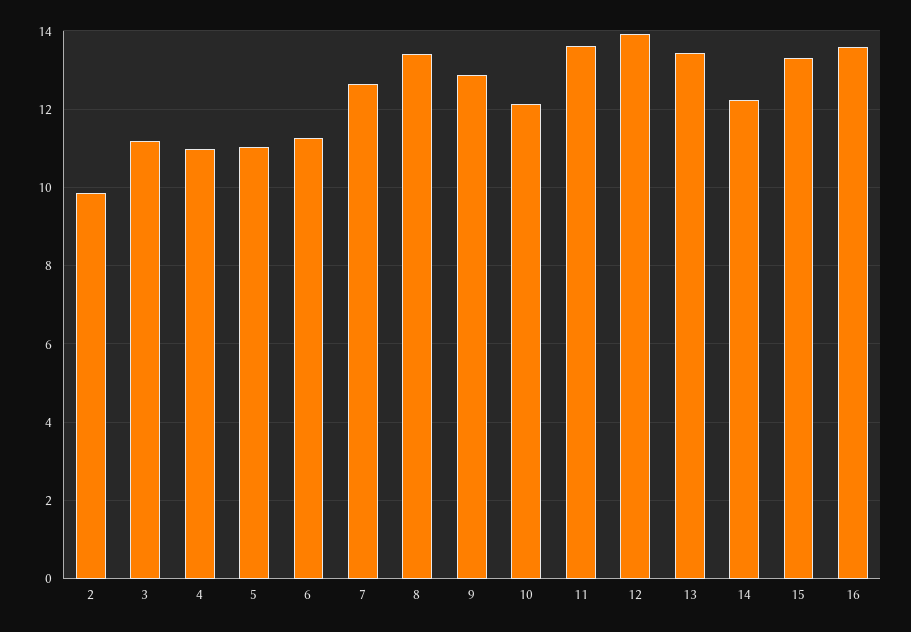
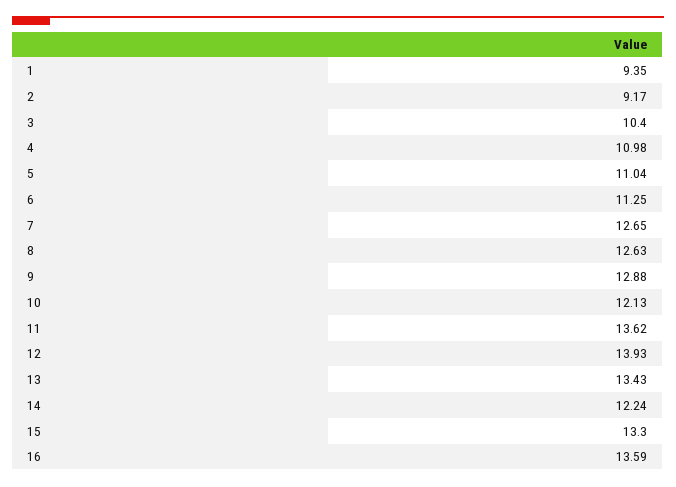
2: 9.8 -> 9.17
3: 11.2 -> 10.4
8: 13.4 -> 12.63
1: none -> 9.35

